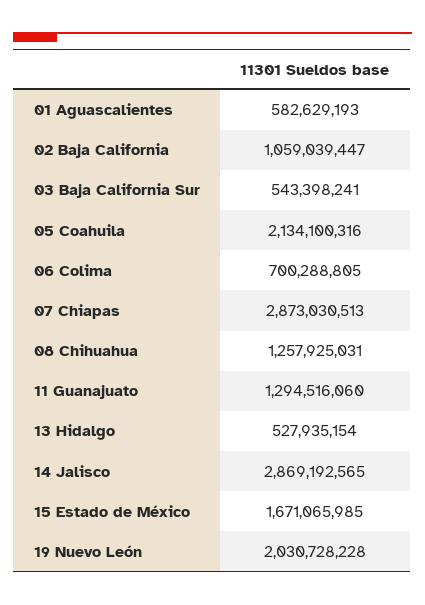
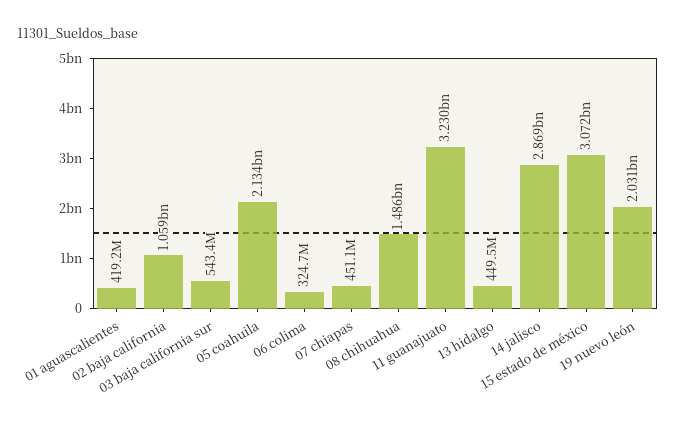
01 Aguascalientes: 582629193 -> 419200000
06 Colima: 700288805 -> 324700000
07 Chiapas: 2873030513 -> 451100000
08 Chihuahua: 1257925031 -> 1486000000
11 Guanajuato: 1294516060 -> 3230000000
13 Hidalgo: 527935154 -> 449500000
15 Estado de México: 1671065985 -> 3072000000

